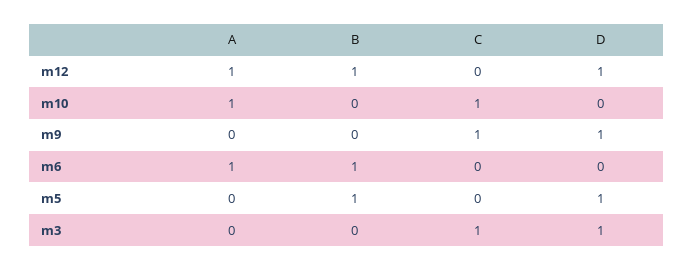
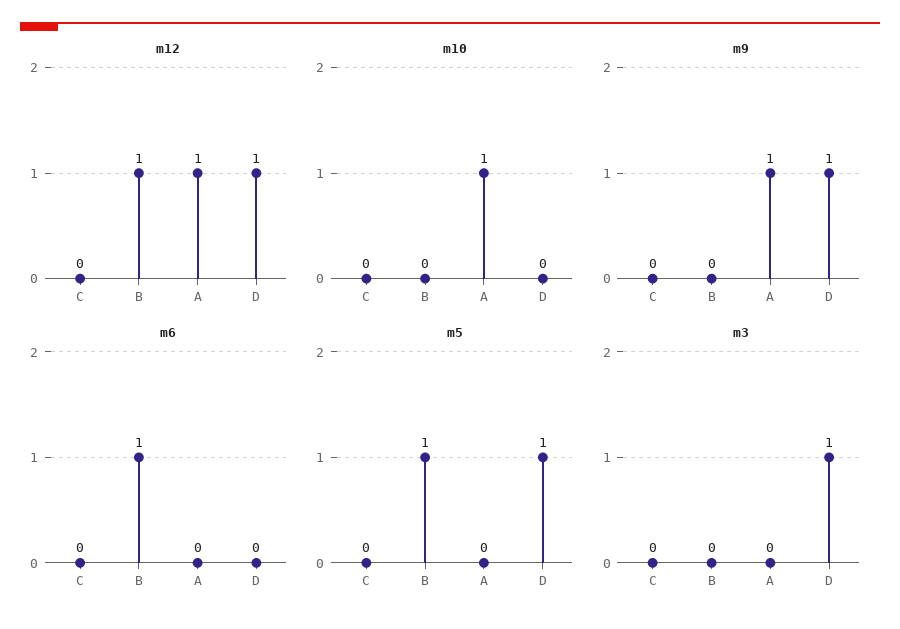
m10, C: 1 -> 0
m9, A: 0 -> 1
m9, C: 1 -> 0
m6, A: 1 -> 0
m3, C: 1 -> 0

